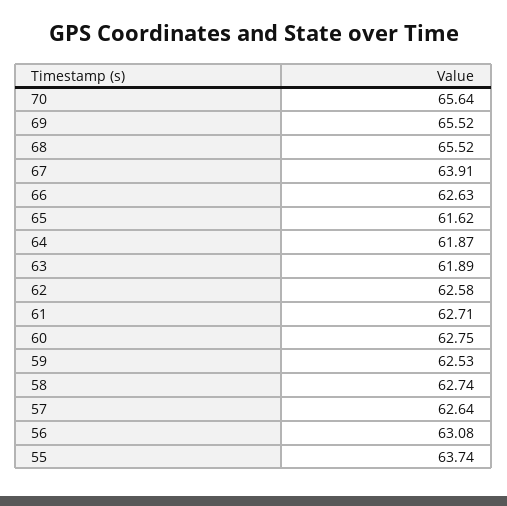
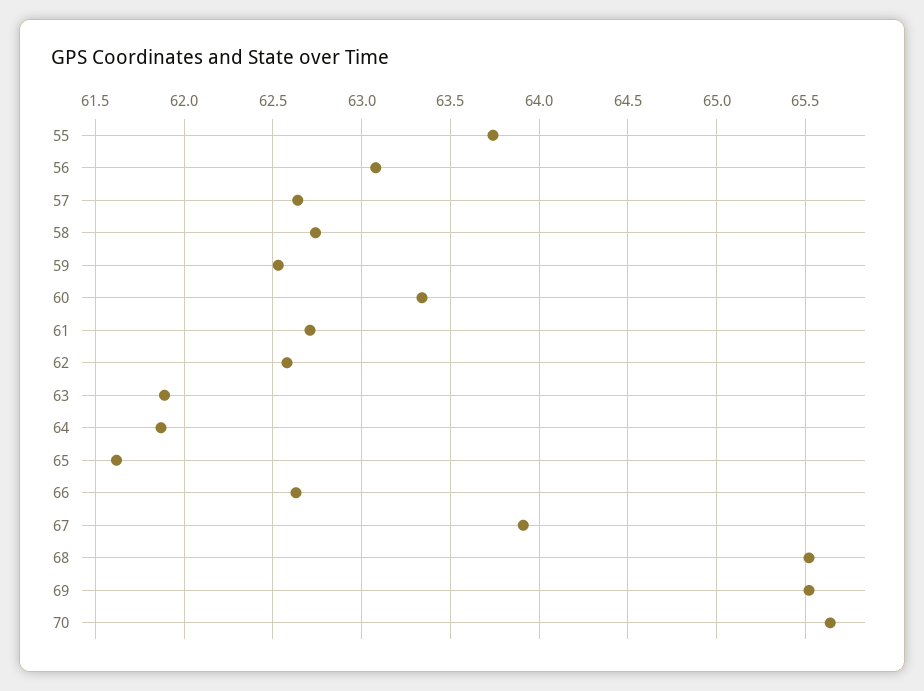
60: 62.75 -> 63.35

